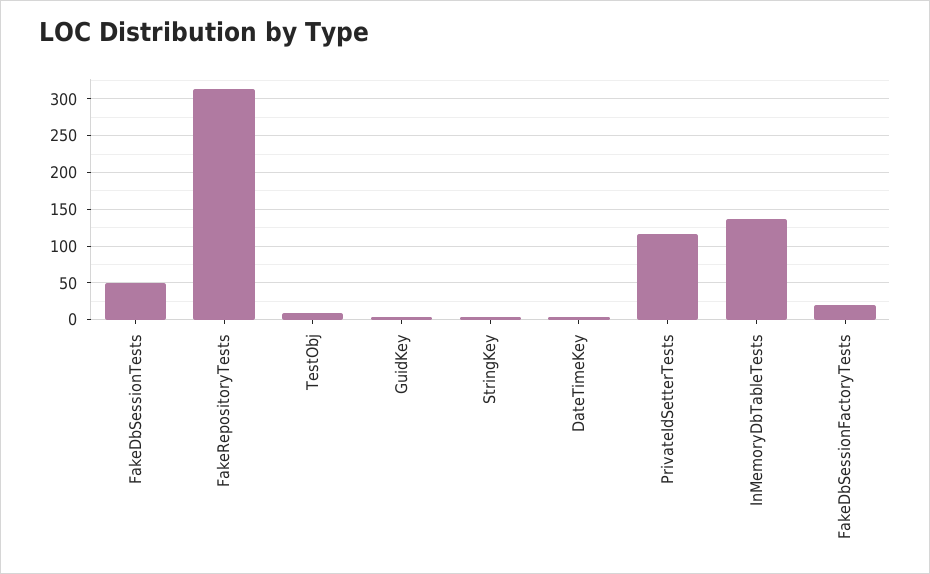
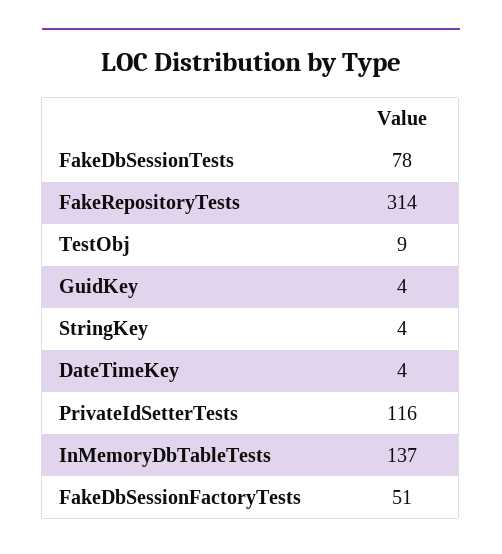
FakeDbSessionTests: 50 -> 78
FakeDbSessionFactoryTests: 20 -> 51

